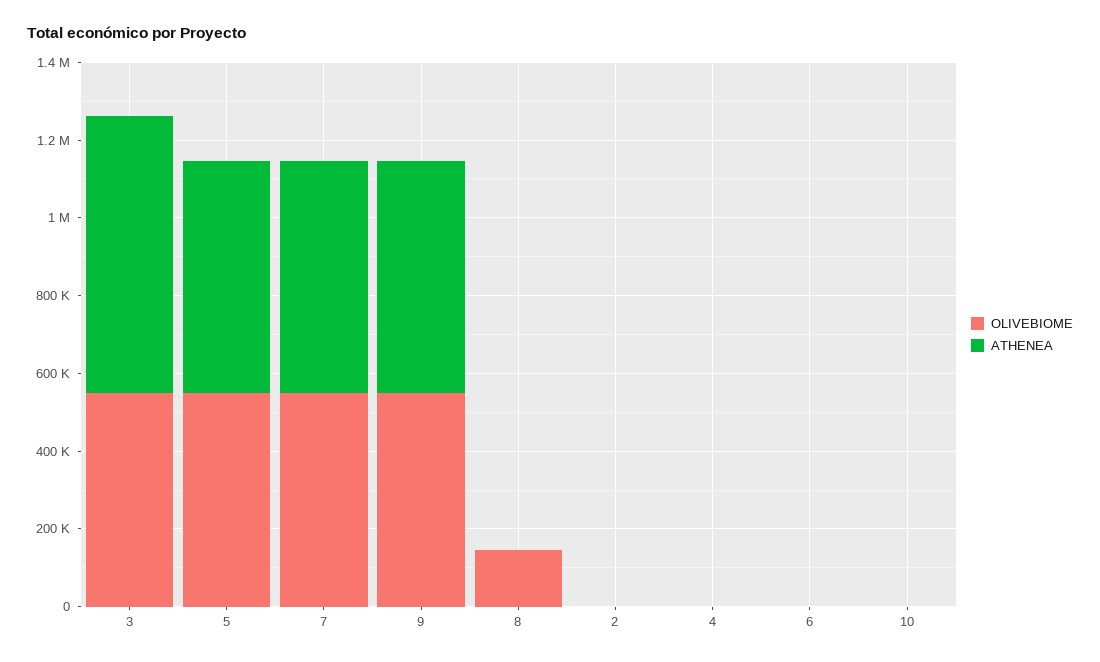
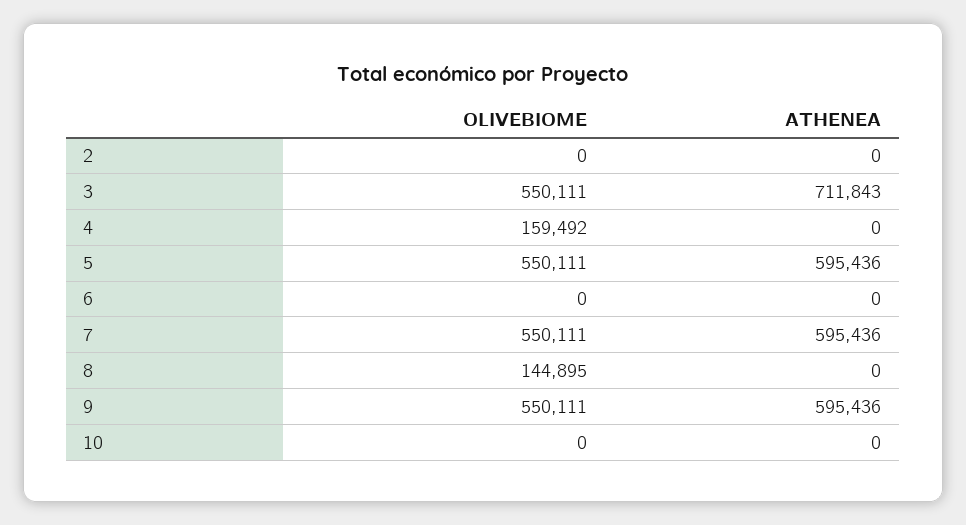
OLIVEBIOME, 4: 0 -> 159492

